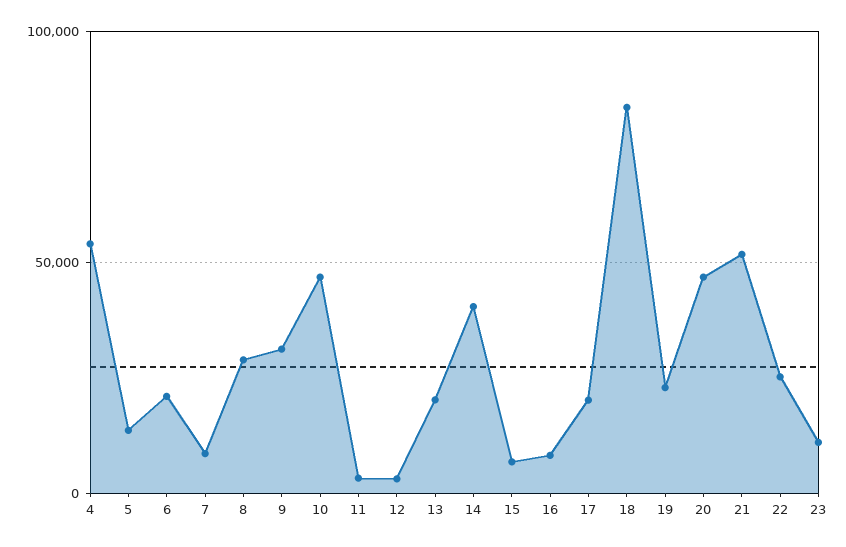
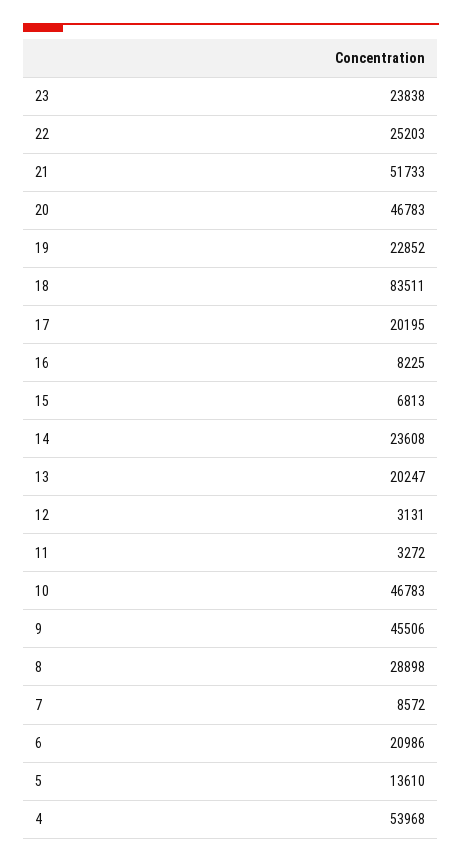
9: 30000 -> 45506
14: 40000 -> 23608
23: 10000 -> 23838

